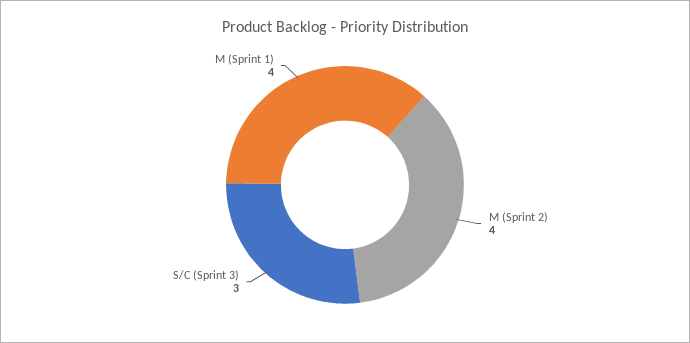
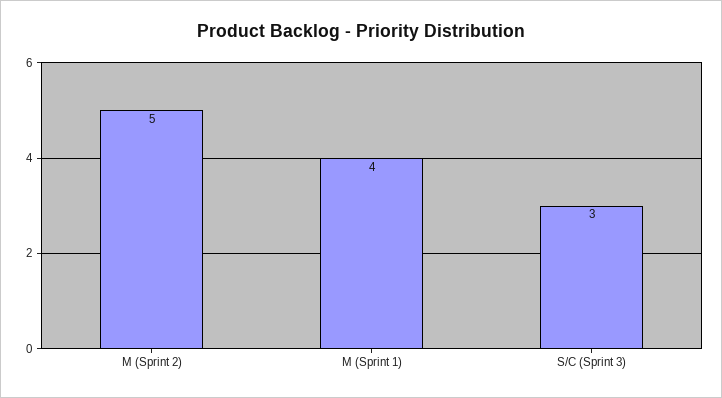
M (Sprint 2): 4 -> 5

